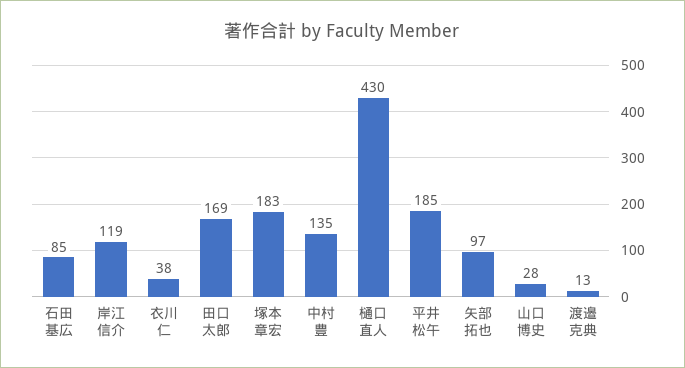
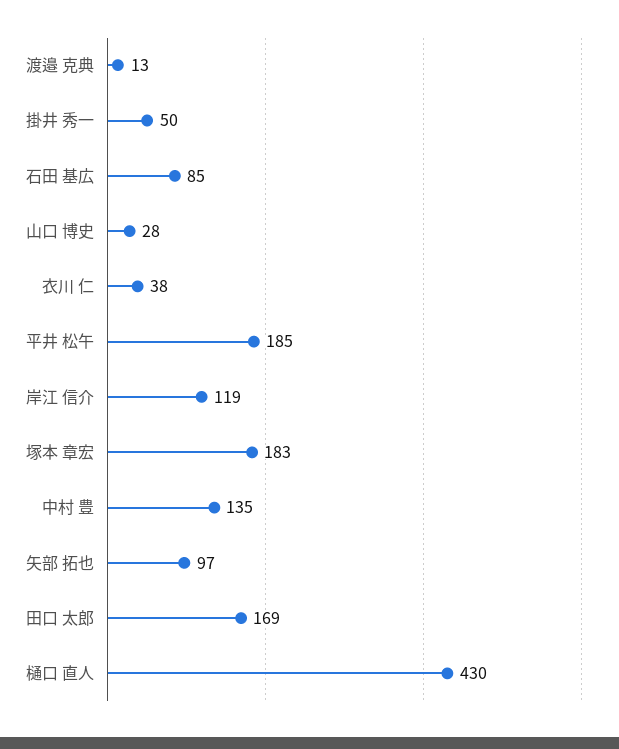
掛井 秀一: none -> 50

